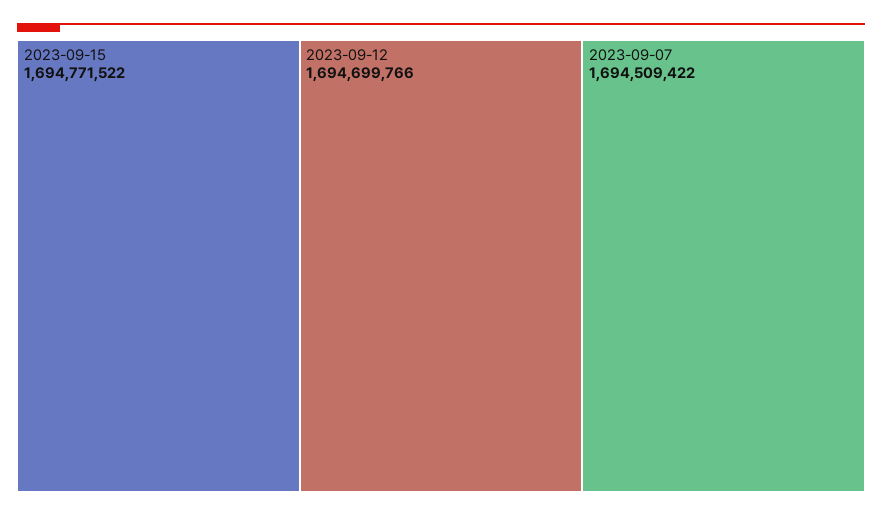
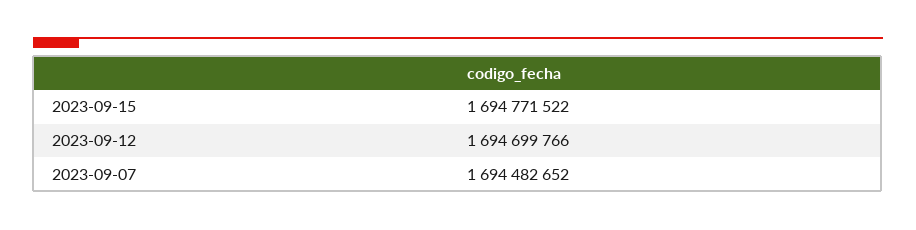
2023-09-07: 1694509422 -> 1694482652

